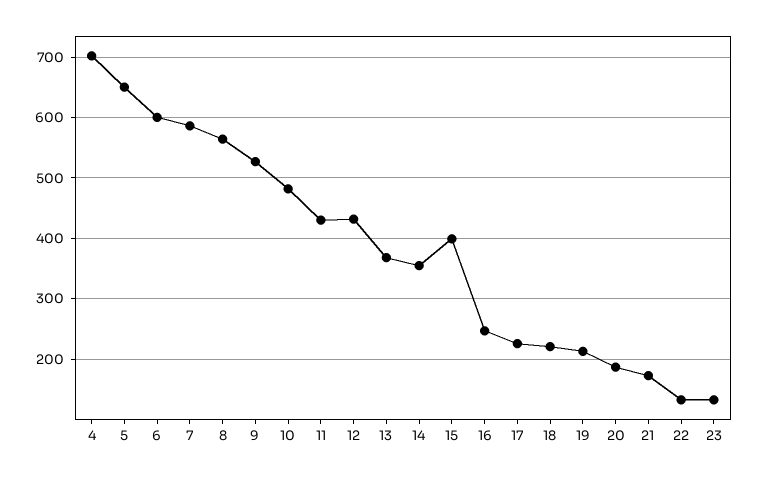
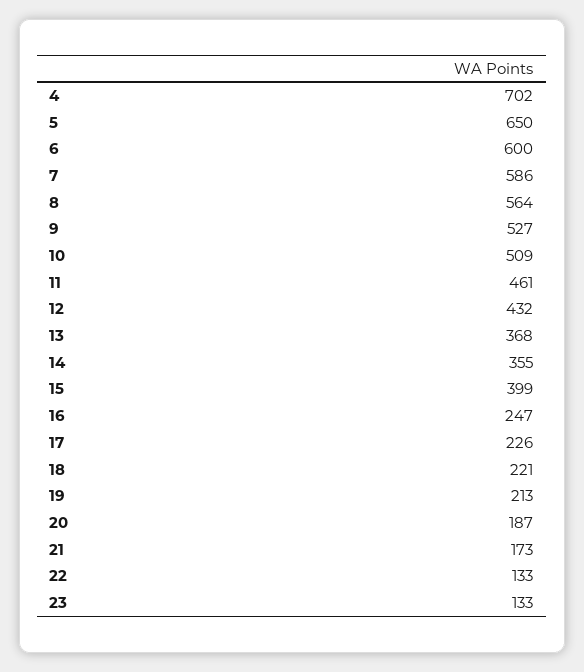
10: 480 -> 509
11: 430 -> 461

